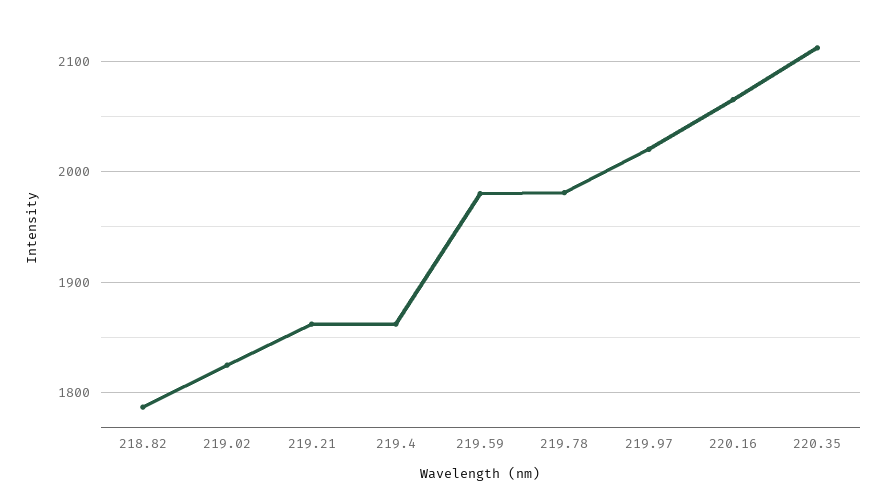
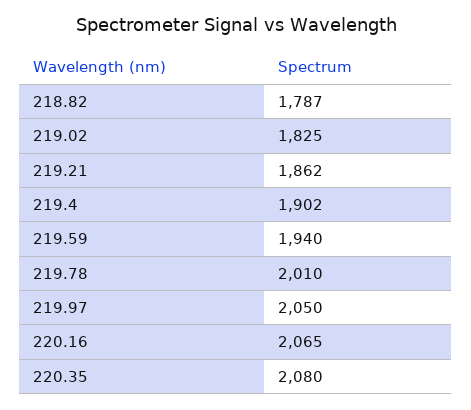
219.4: 1860 -> 1902
219.59: 1980 -> 1940
219.78: 1980 -> 2010
219.97: 2020 -> 2050
220.35: 2110 -> 2080

